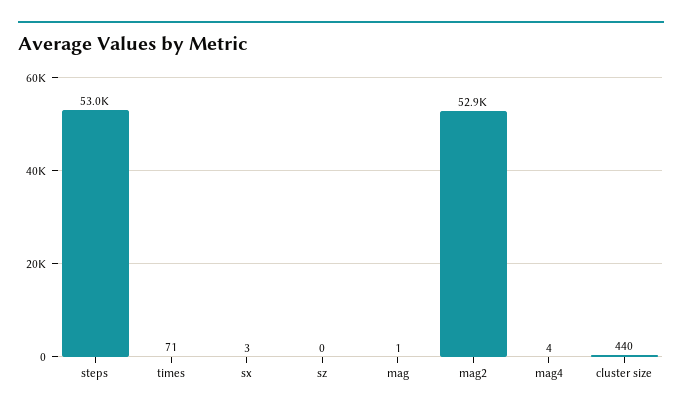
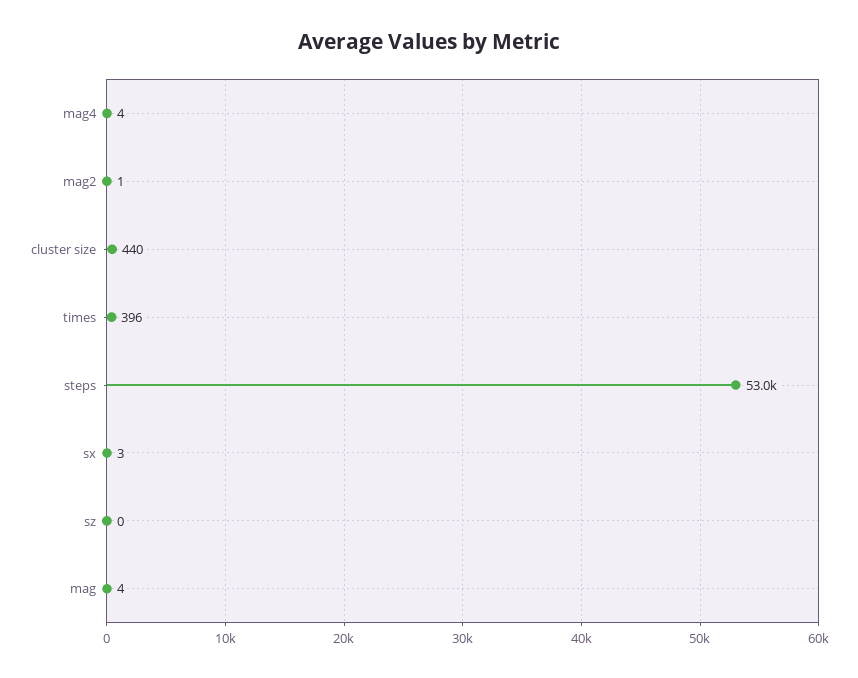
times: 71 -> 396
mag: 1 -> 4
mag2: 52900 -> 1

